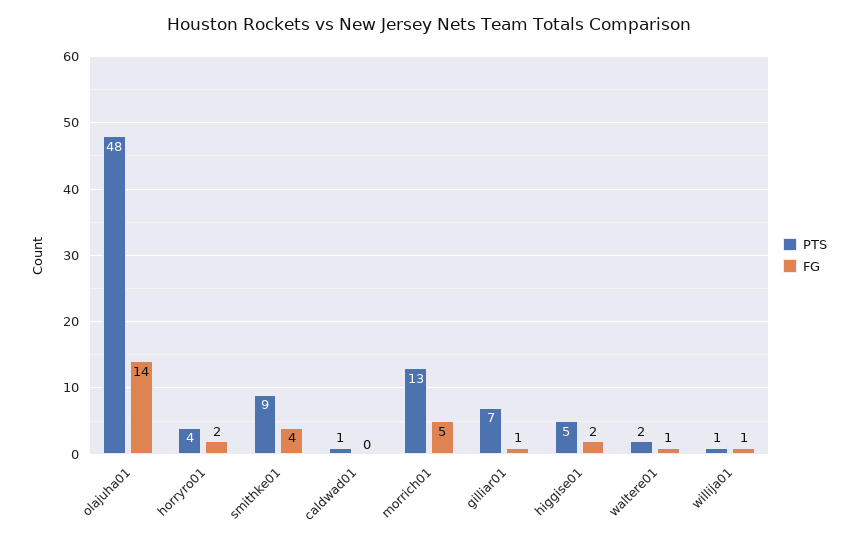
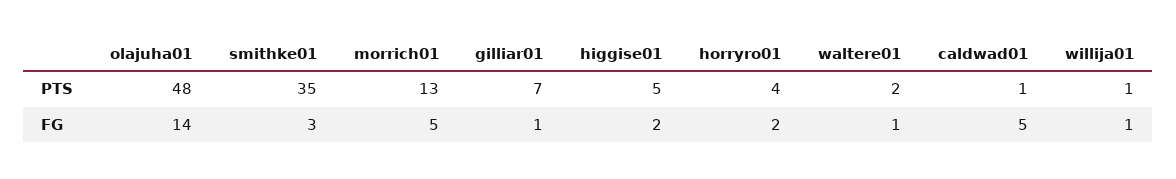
PTS, smithke01: 9 -> 35
FG, smithke01: 4 -> 3
FG, caldwad01: 0 -> 5

